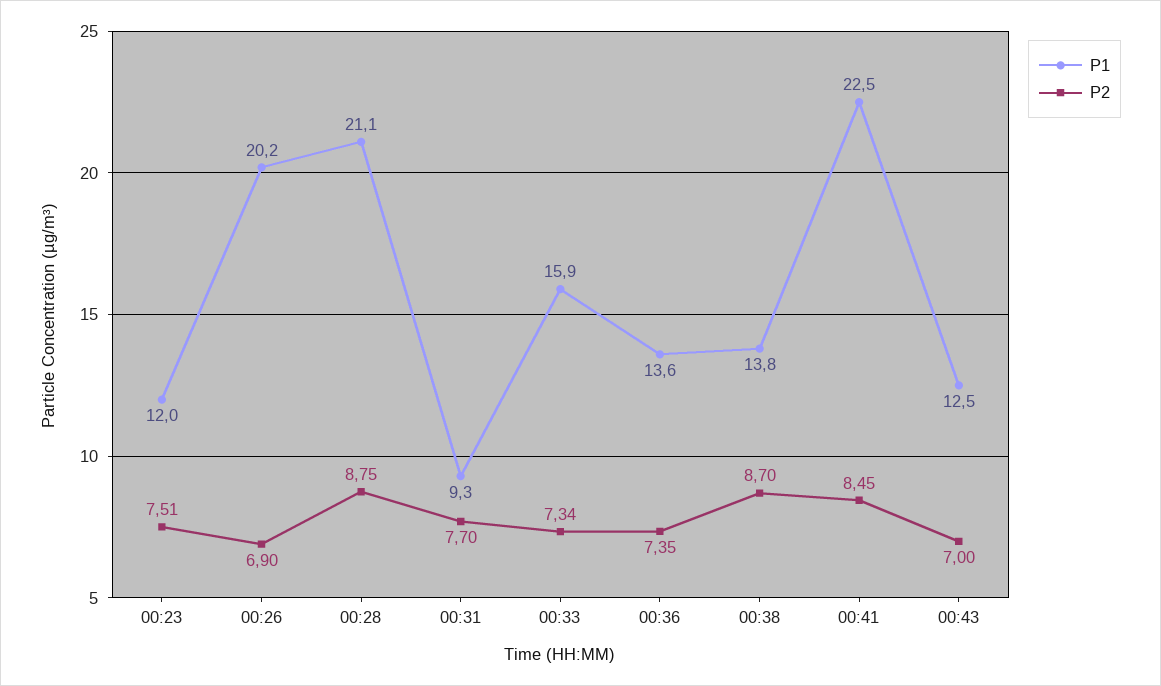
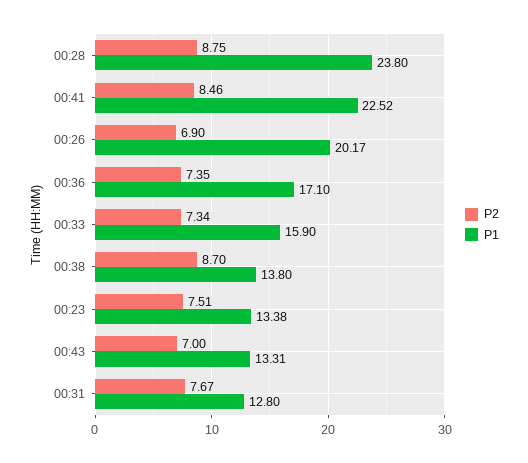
P1, 00:23: 12 -> 13.38
P1, 00:28: 21.1 -> 23.8
P1, 00:31: 9.3 -> 12.8
P2, 00:31: 7.7 -> 7.67
P1, 00:36: 13.6 -> 17.1
P2, 00:41: 8.45 -> 8.46
P1, 00:43: 12.5 -> 13.31

